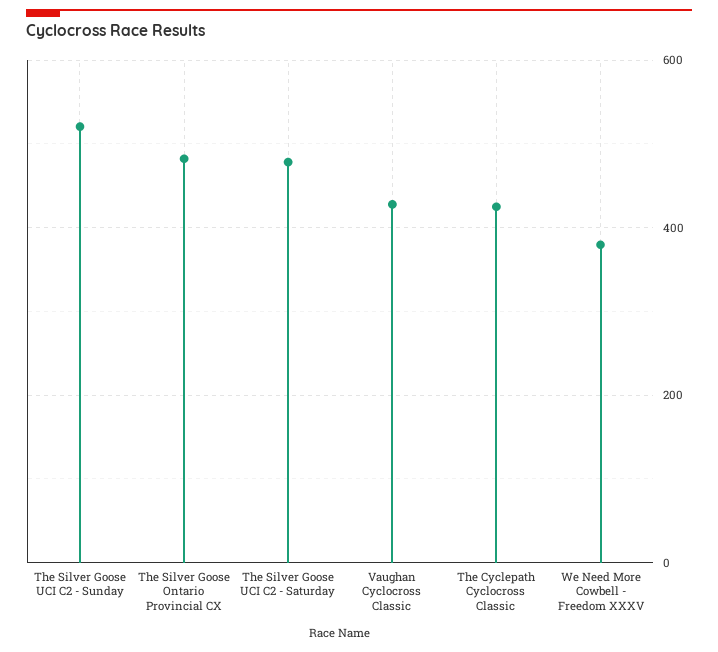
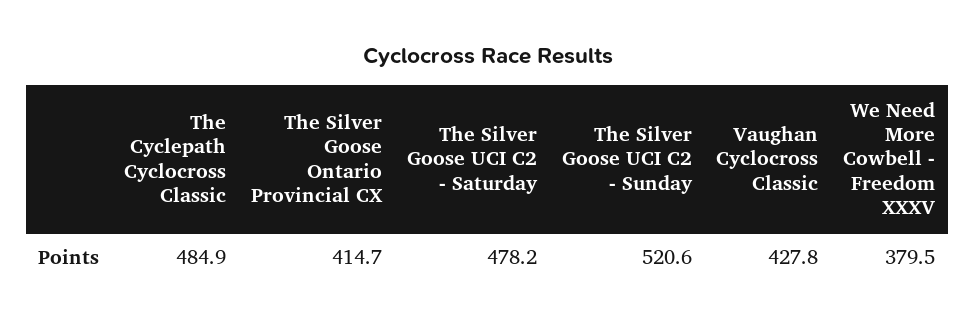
The Silver Goose Ontario Provincial CX: 480 -> 414.7
The Cyclepath Cyclocross Classic: 420 -> 484.9

